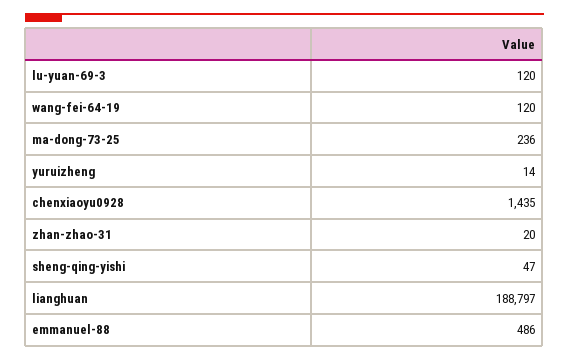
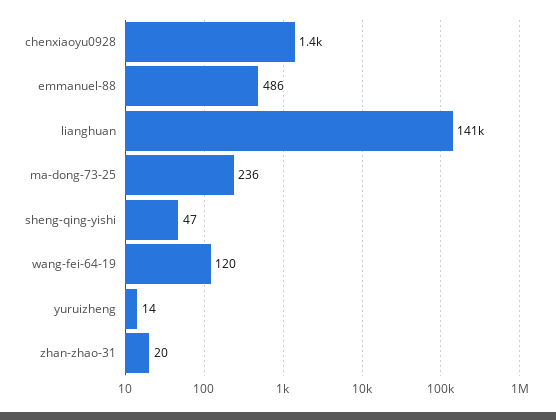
lu-yuan-69-3: 120 -> none
lianghuan: 188797 -> 141000

